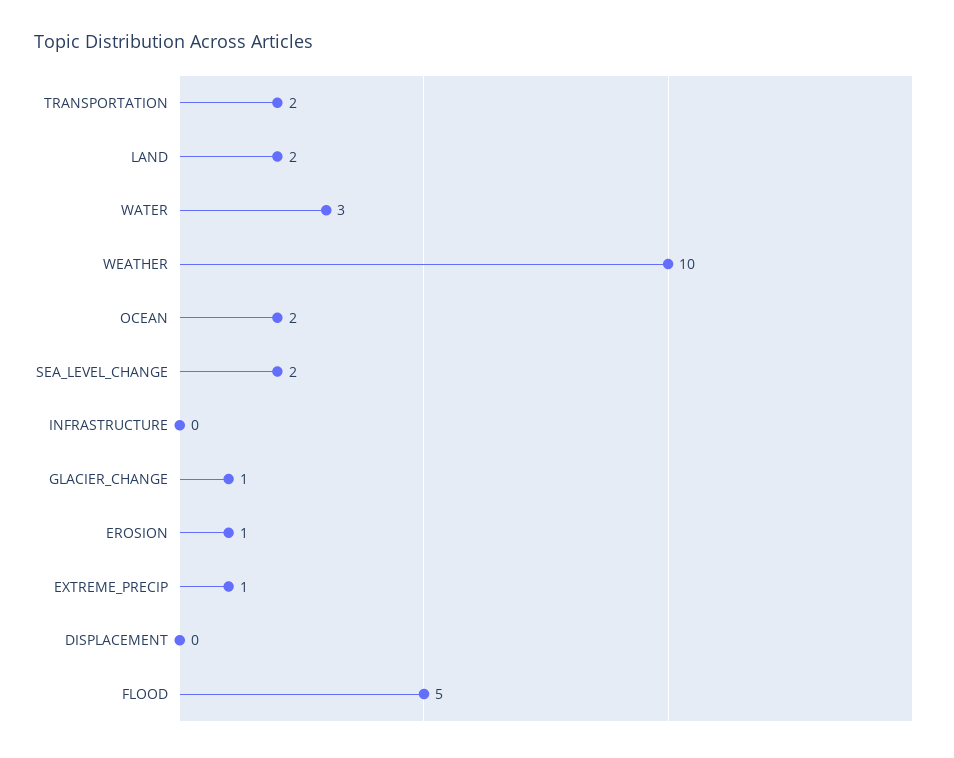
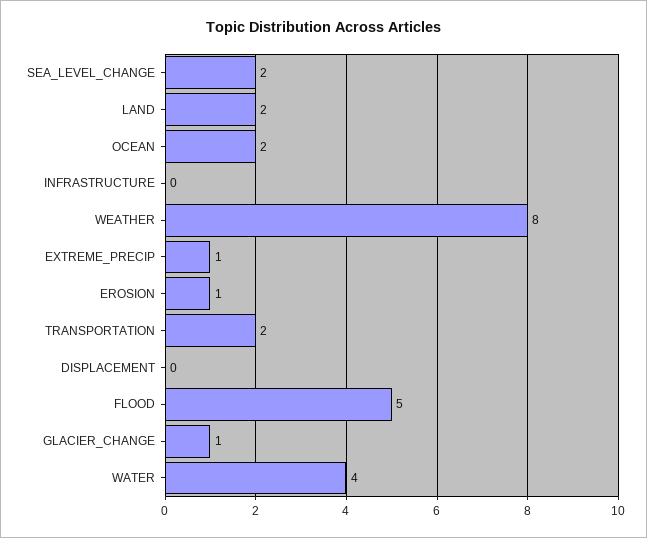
WATER: 3 -> 4
WEATHER: 10 -> 8

